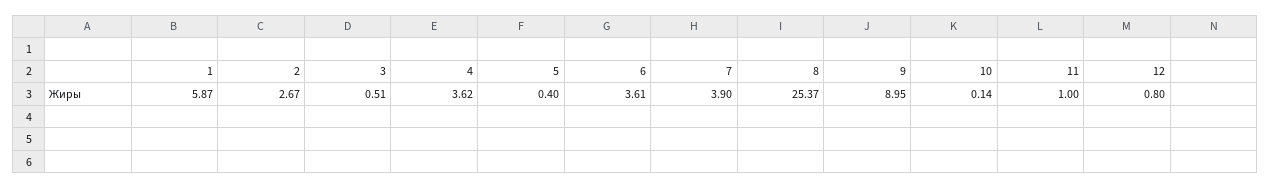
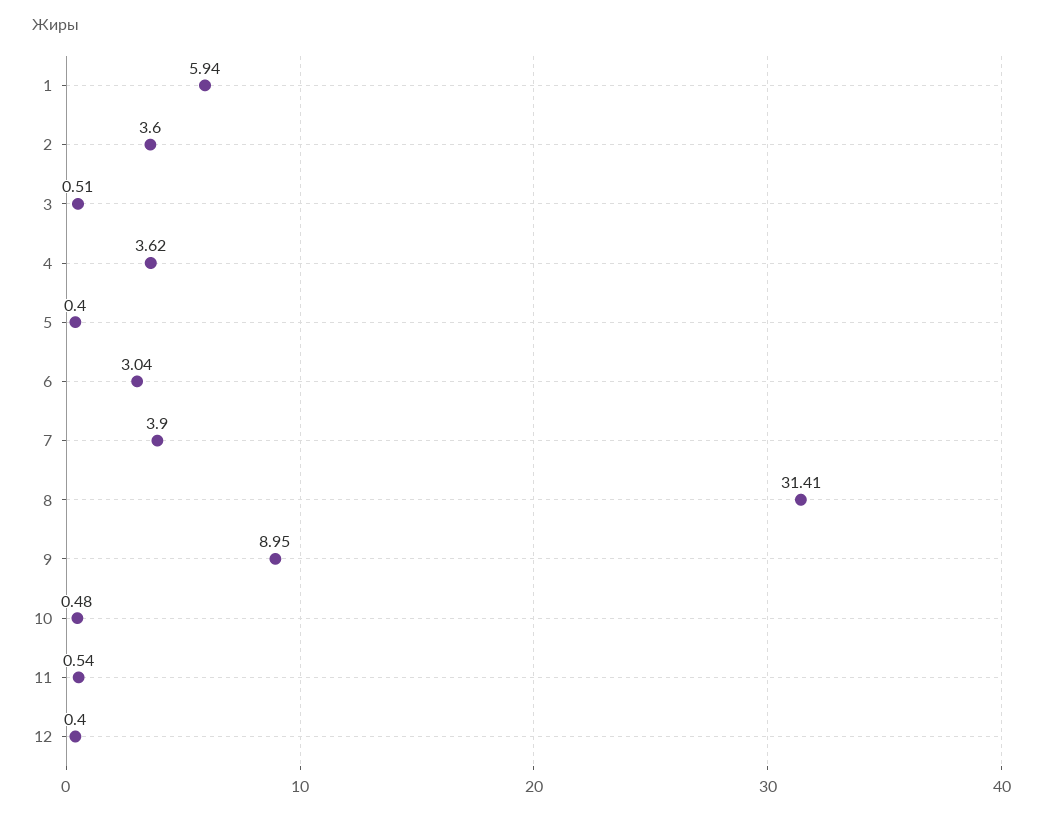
1: 5.87 -> 5.94
2: 2.67 -> 3.6
6: 3.61 -> 3.04
8: 25.37 -> 31.41
10: 0.14 -> 0.48
11: 1 -> 0.54
12: 0.8 -> 0.4

